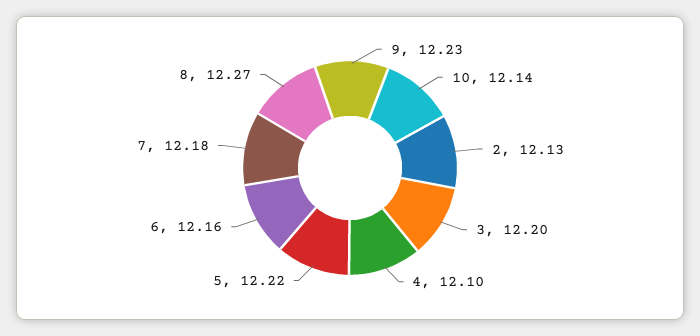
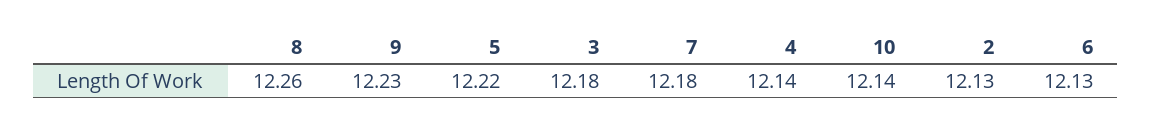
3: 12.2 -> 12.18
4: 12.1 -> 12.14
6: 12.16 -> 12.13
8: 12.27 -> 12.26

